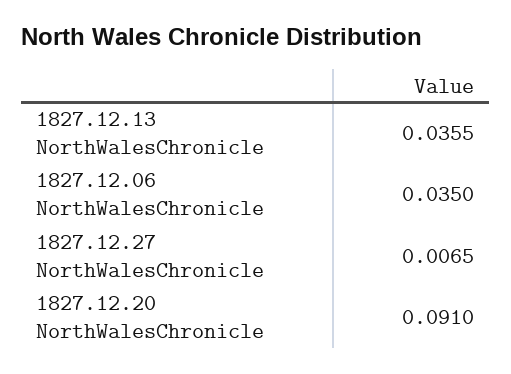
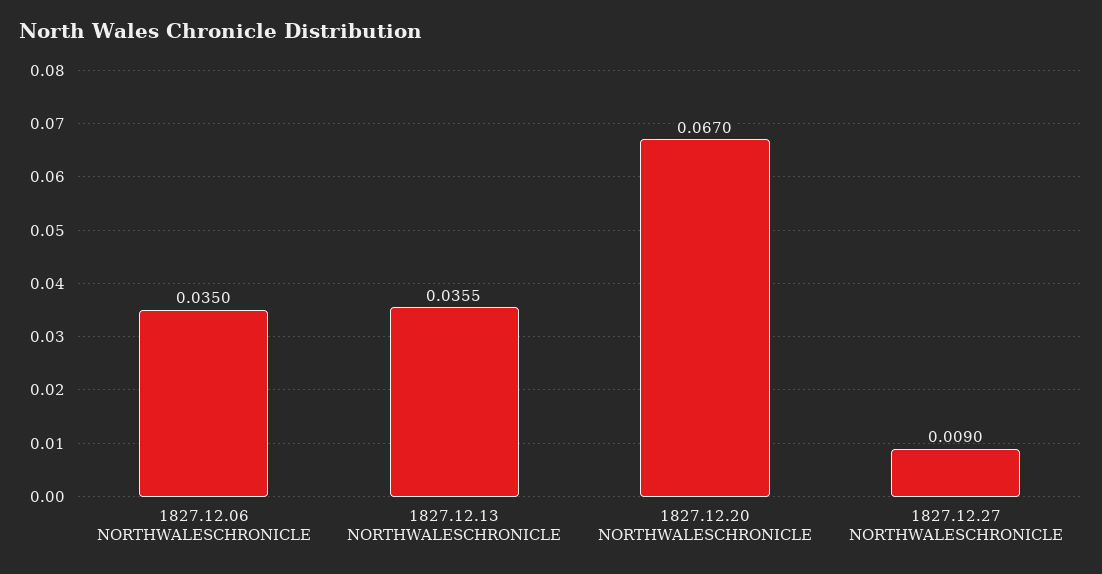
1827.12.27 NorthWalesChronicle: 0.0065 -> 0.009
1827.12.20 NorthWalesChronicle: 0.091 -> 0.067

